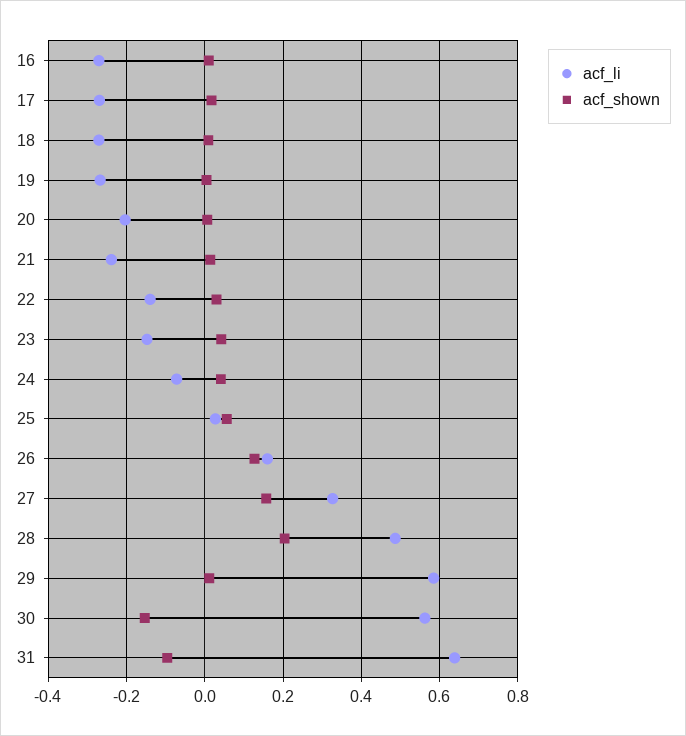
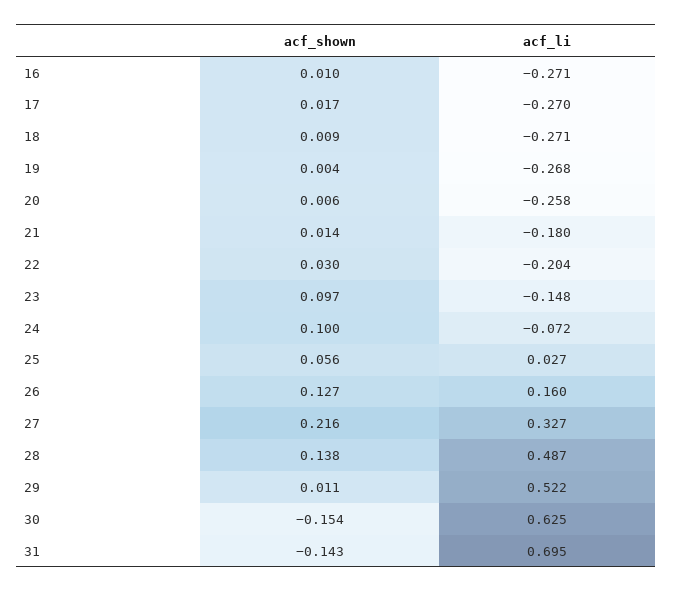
acf_li, 20: -0.2 -> -0.258
acf_li, 21: -0.24 -> -0.18
acf_li, 22: -0.14 -> -0.204
acf_shown, 23: 0.04 -> 0.097
acf_shown, 24: 0.04 -> 0.1
acf_shown, 27: 0.16 -> 0.216
acf_shown, 28: 0.2 -> 0.138
acf_li, 29: 0.58 -> 0.522
acf_li, 30: 0.56 -> 0.625
acf_li, 31: 0.64 -> 0.695
acf_shown, 31: -0.1 -> -0.143

